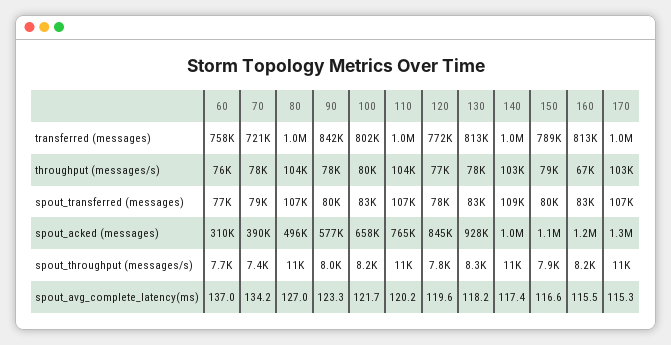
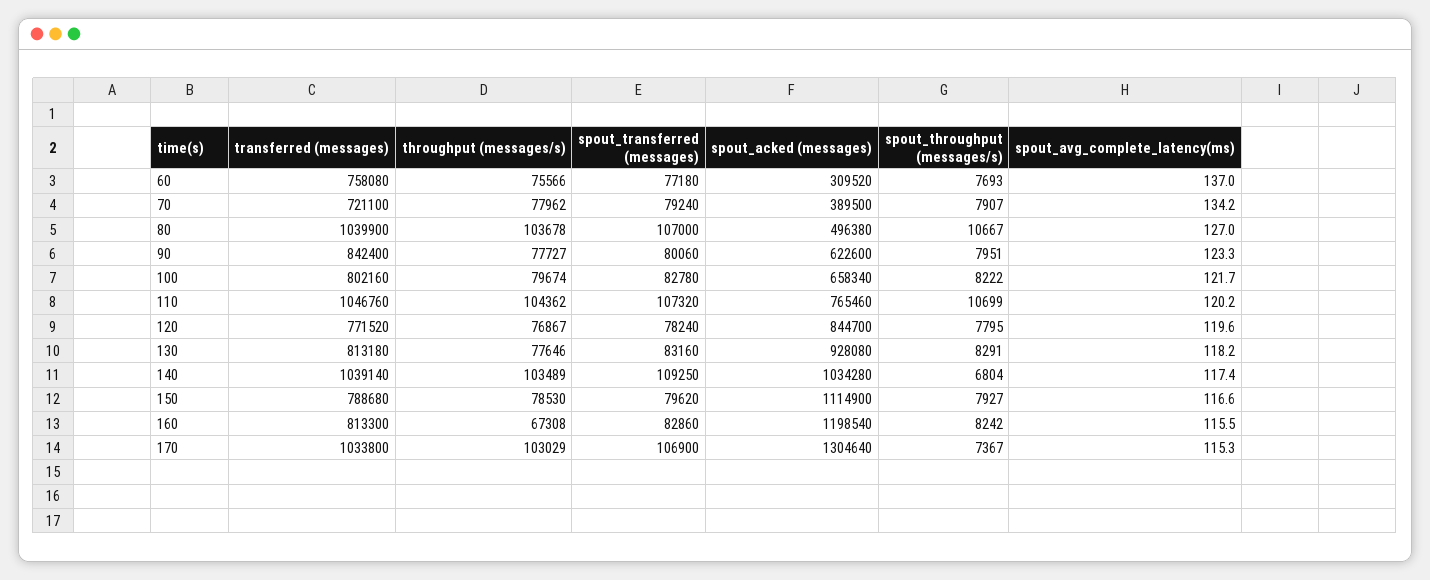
90, spout_acked (messages): 577000 -> 622600
70, spout_throughput (messages/s): 7400 -> 7907
140, spout_throughput (messages/s): 11000 -> 6804
170, spout_throughput (messages/s): 11000 -> 7367

